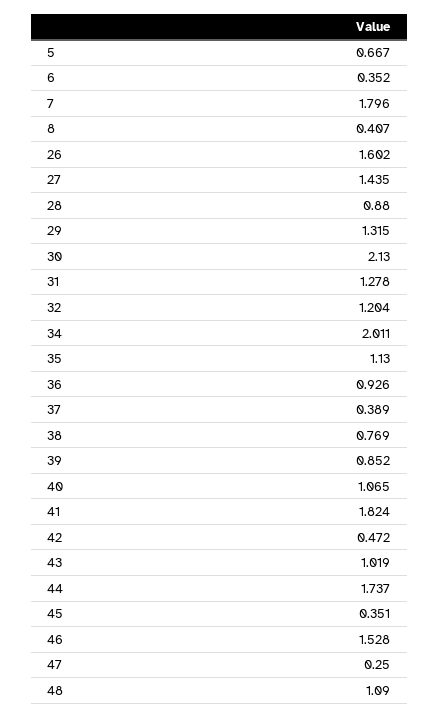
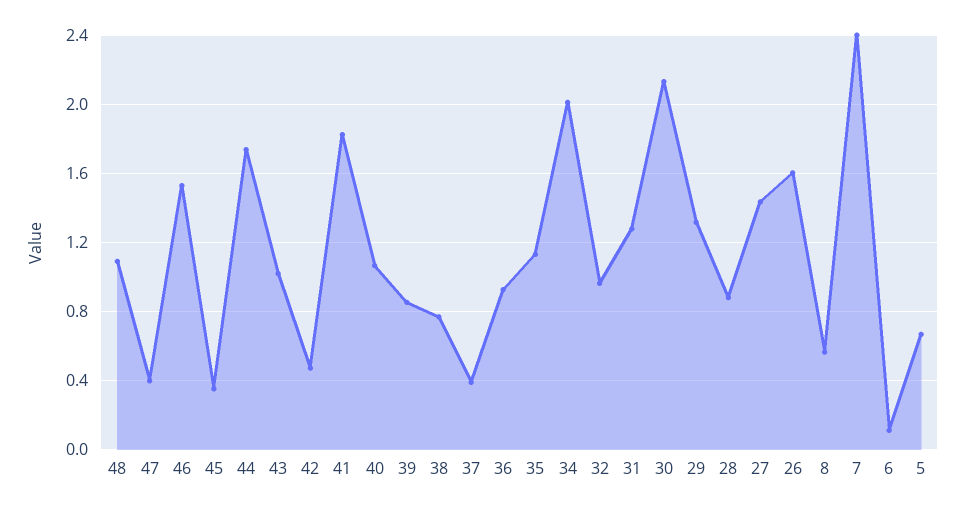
6: 0.352 -> 0.1
7: 1.796 -> 2.4
8: 0.407 -> 0.55
32: 1.204 -> 0.95
47: 0.25 -> 0.4

